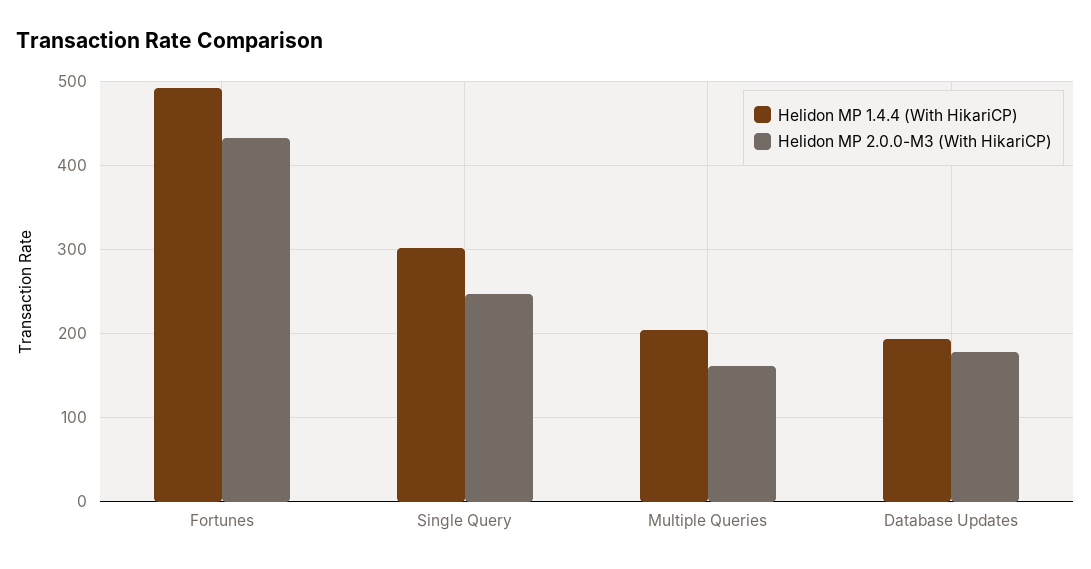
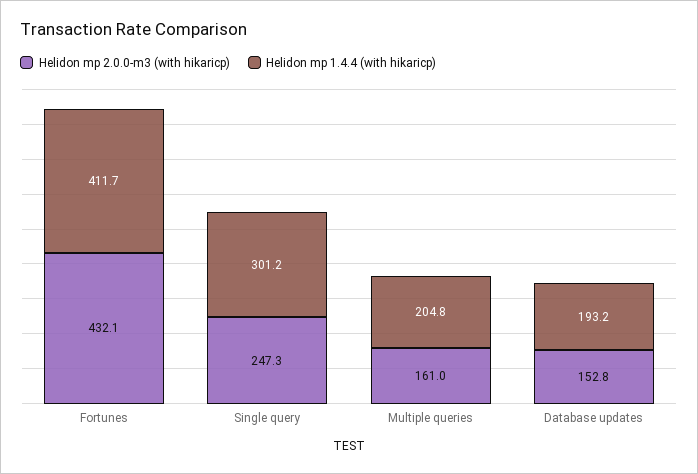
Helidon MP 1.4.4 (With HikariCP), Fortunes: 490 -> 411.7
Helidon MP 2.0.0-M3 (With HikariCP), Database Updates: 180 -> 152.8

